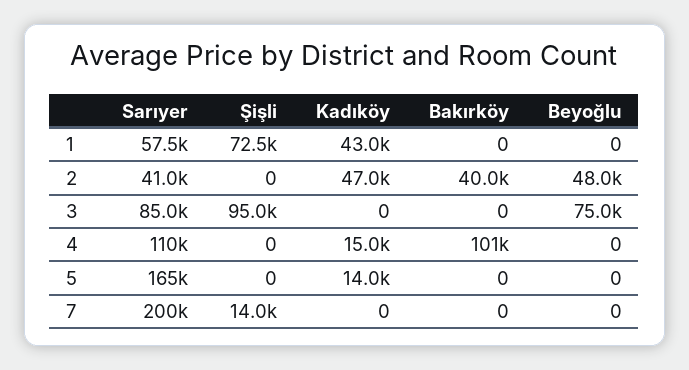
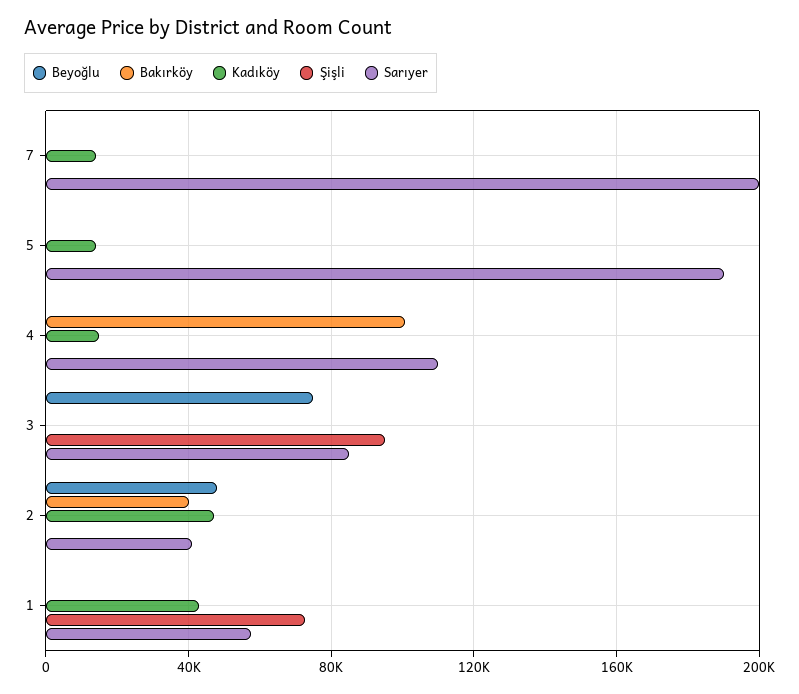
Sarıyer, 5: 165000 -> 190000
Şişli, 7: 14000 -> 0
Kadıköy, 7: 0 -> 15000

